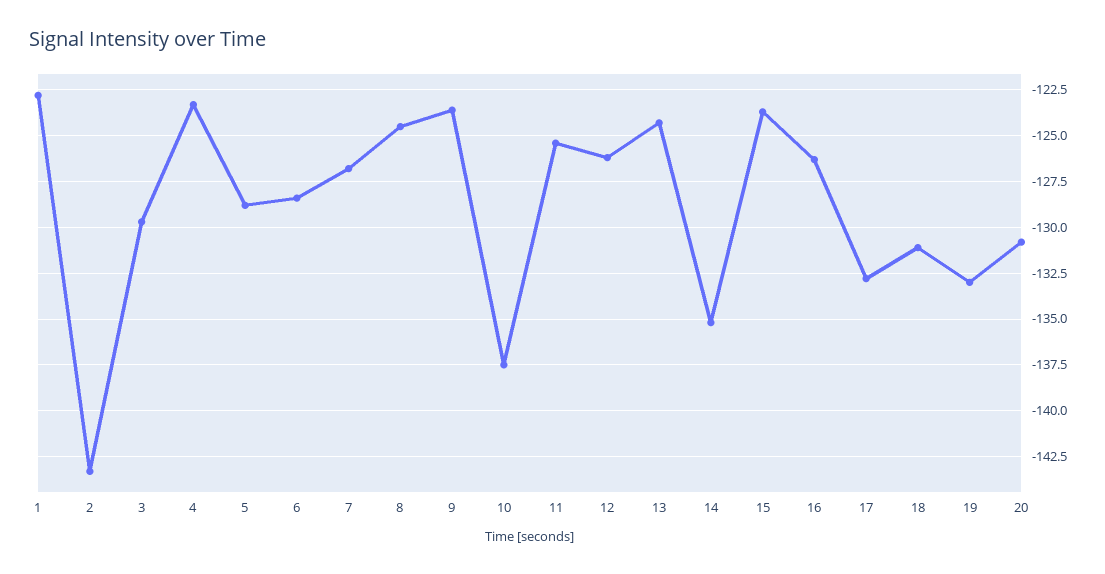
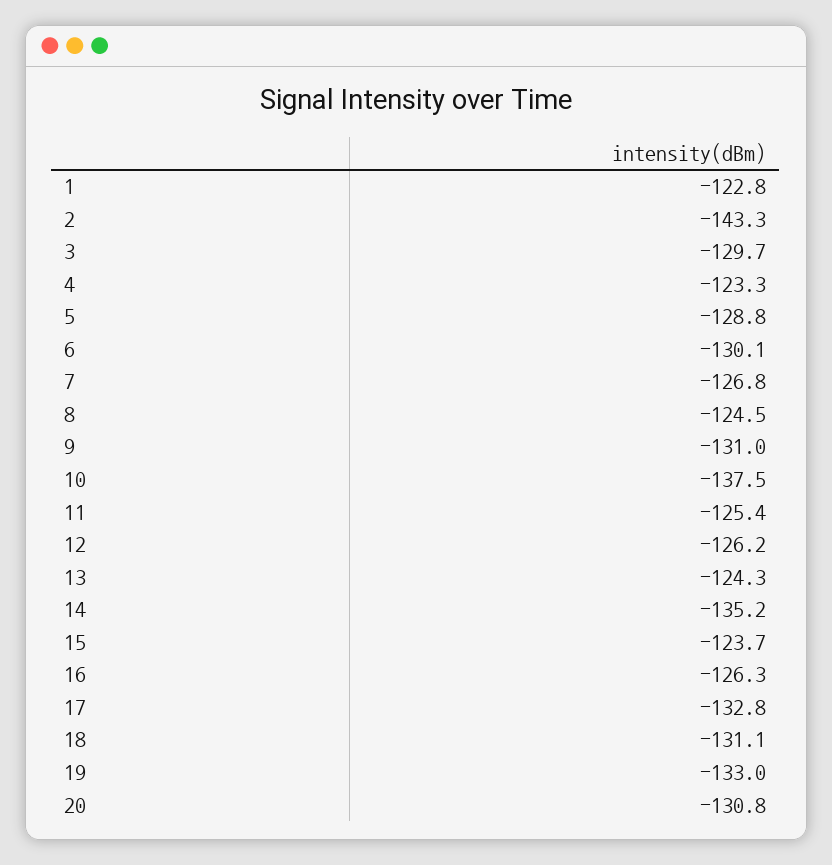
6: -128.5 -> -130.1
9: -123.5 -> -131

